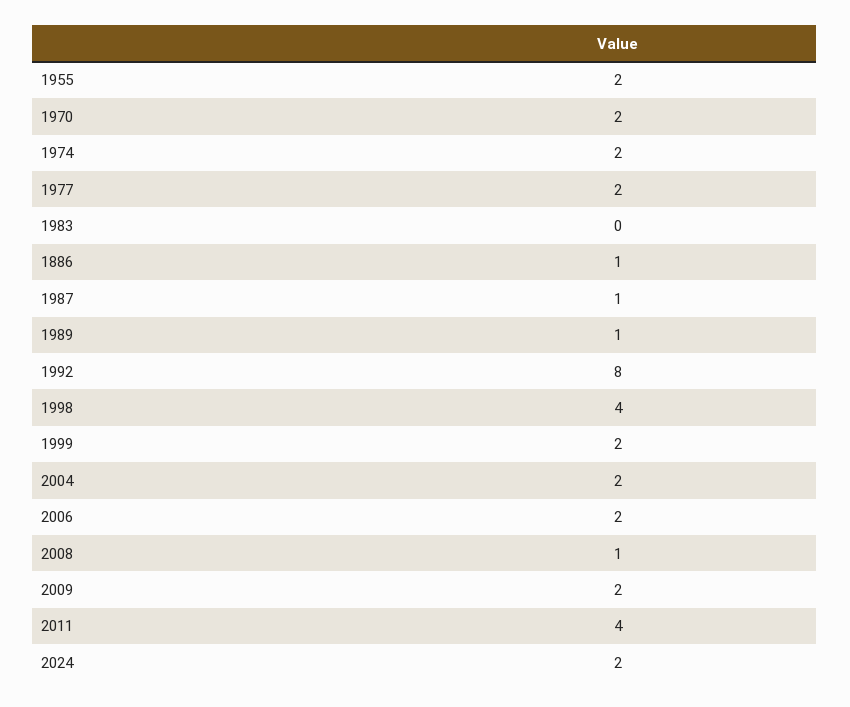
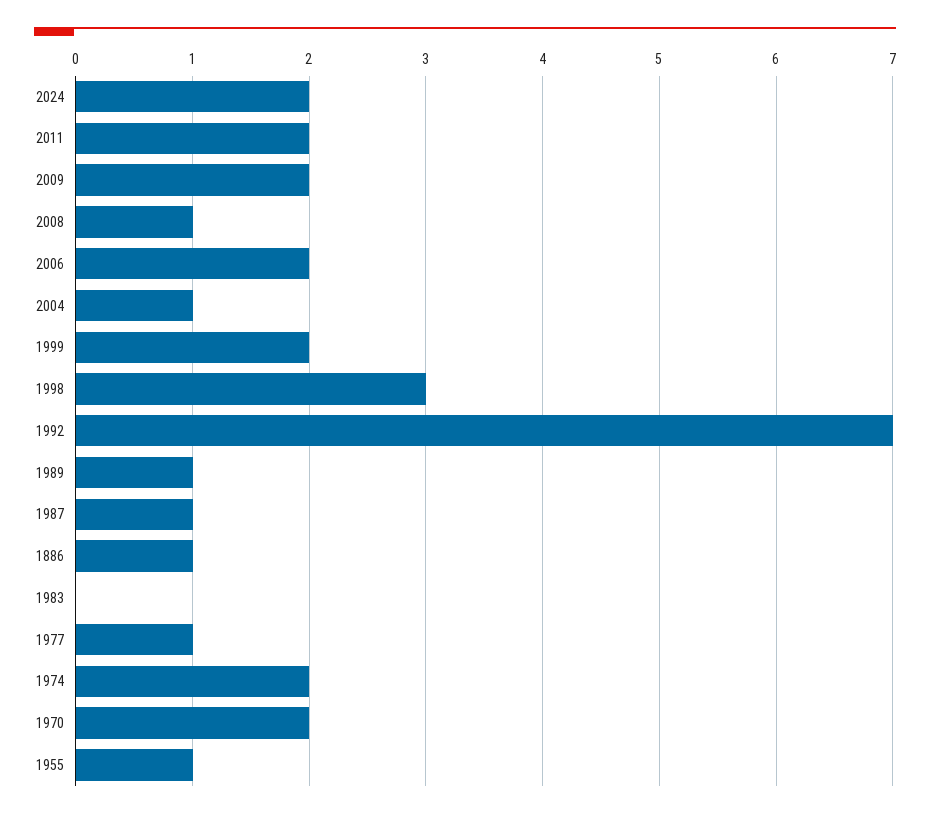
1955: 2 -> 1
1977: 2 -> 1
1992: 8 -> 7
1998: 4 -> 3
2004: 2 -> 1
2011: 4 -> 2

